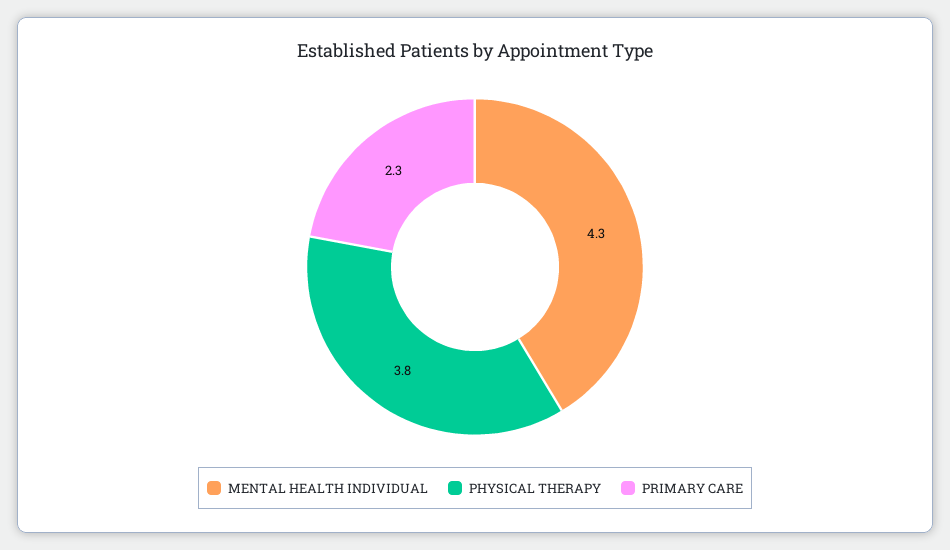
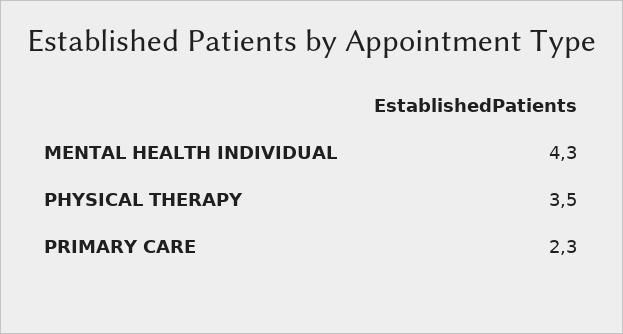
PHYSICAL THERAPY: 3.8 -> 3.5

